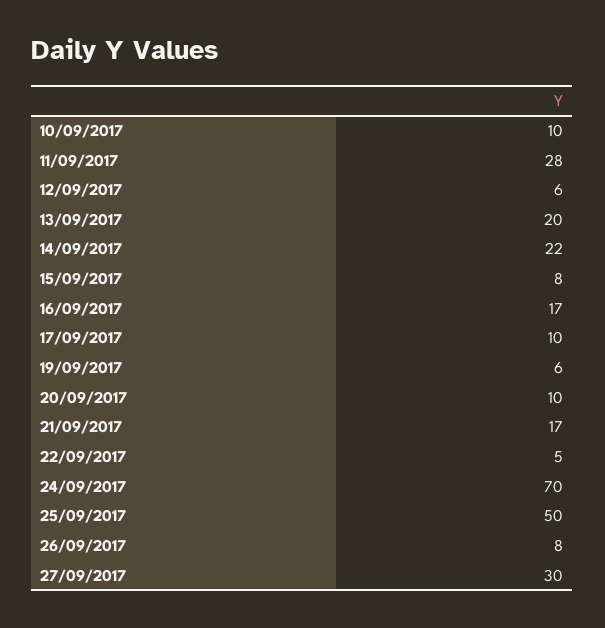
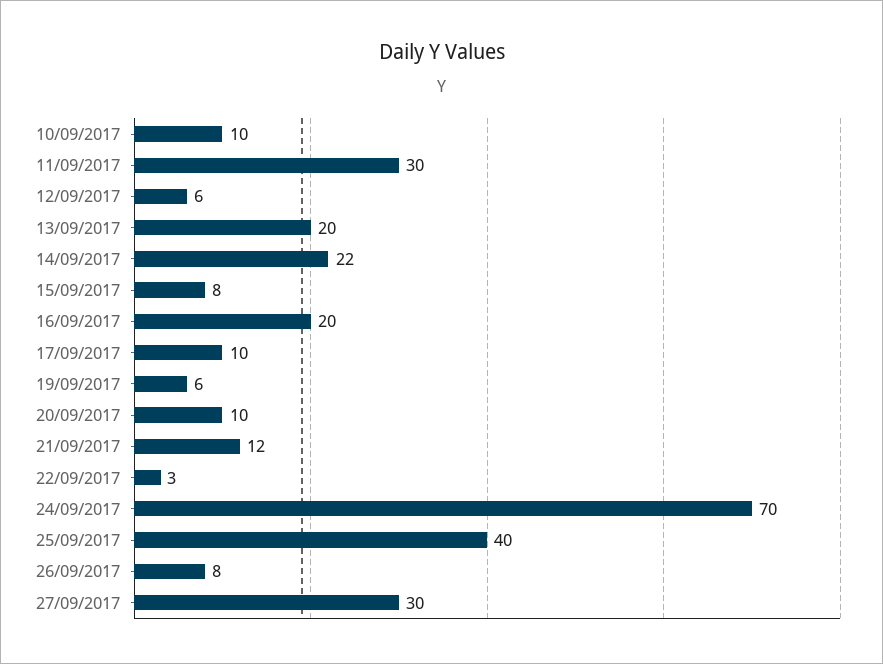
11/09/2017: 28 -> 30
16/09/2017: 17 -> 20
21/09/2017: 17 -> 12
22/09/2017: 5 -> 3
25/09/2017: 50 -> 40

